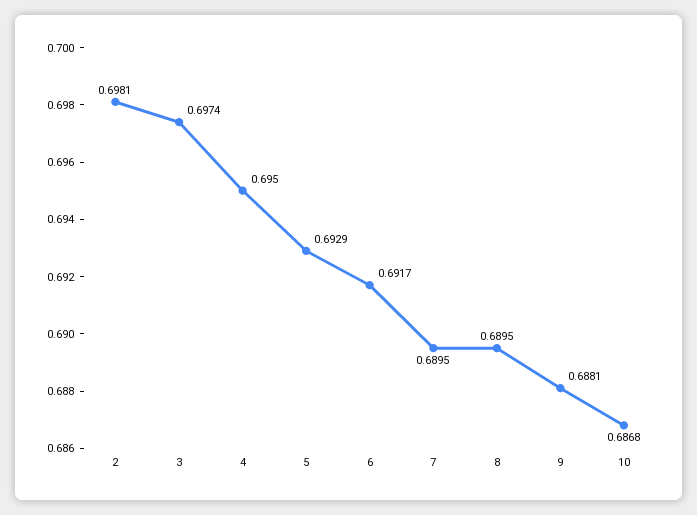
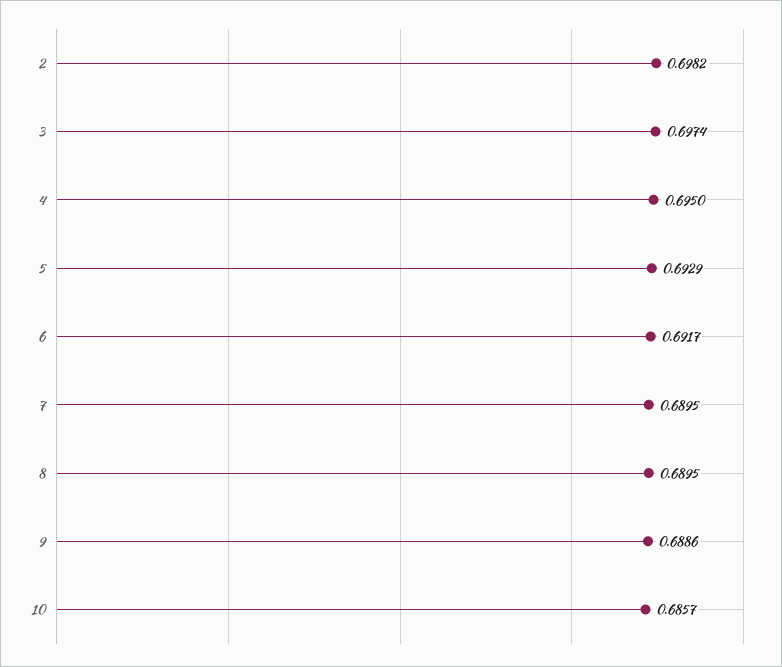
2: 0.6981 -> 0.6982
9: 0.6881 -> 0.6886
10: 0.6868 -> 0.6857

